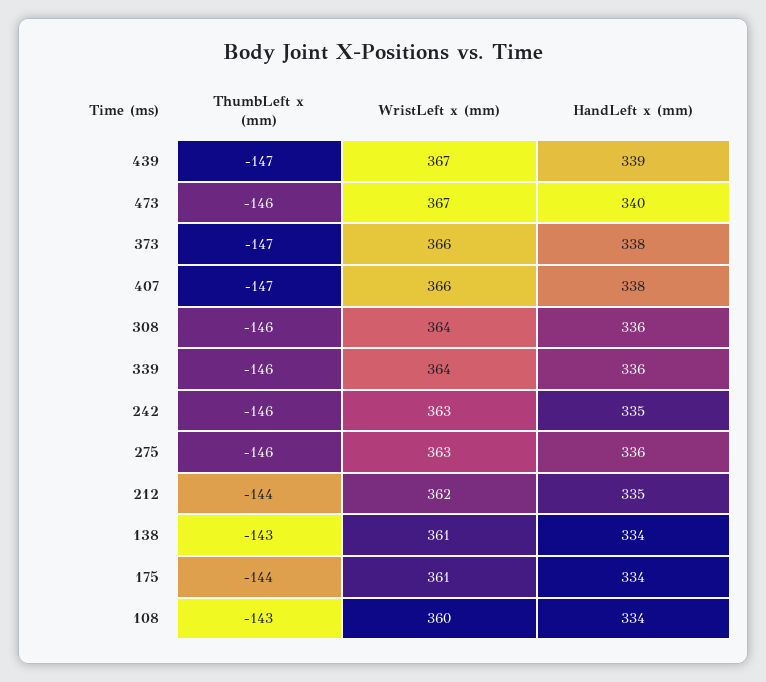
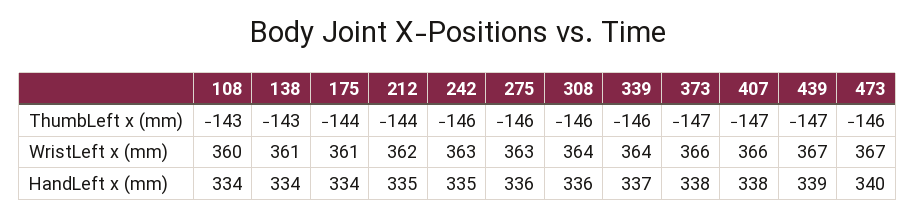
HandLeft x (mm), 339: 336 -> 337

